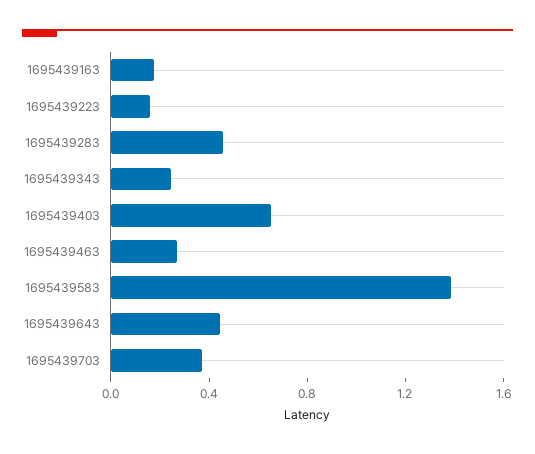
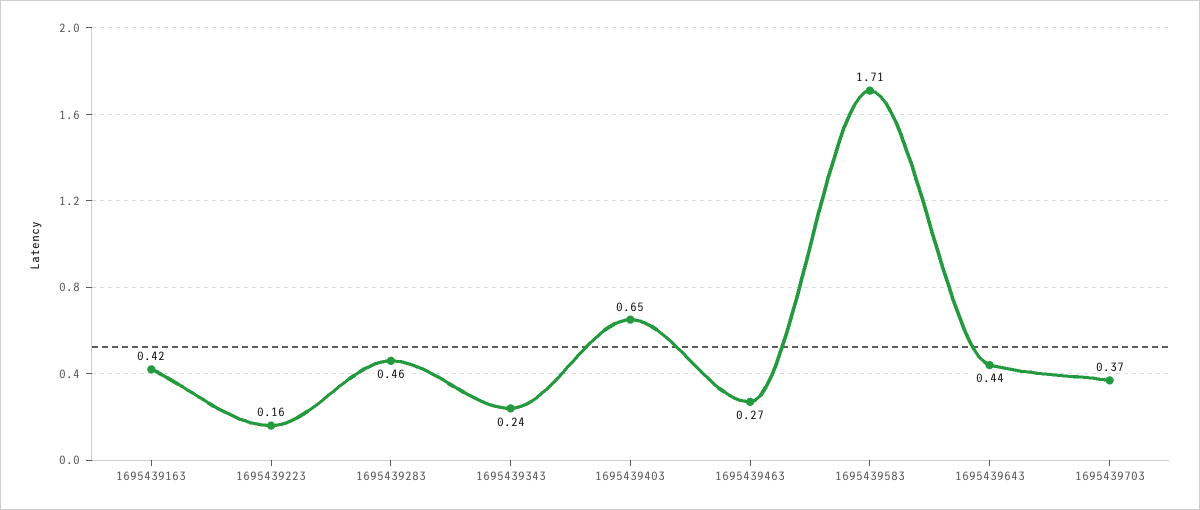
1695439163: 0.2 -> 0.42
1695439583: 1.4 -> 1.71

